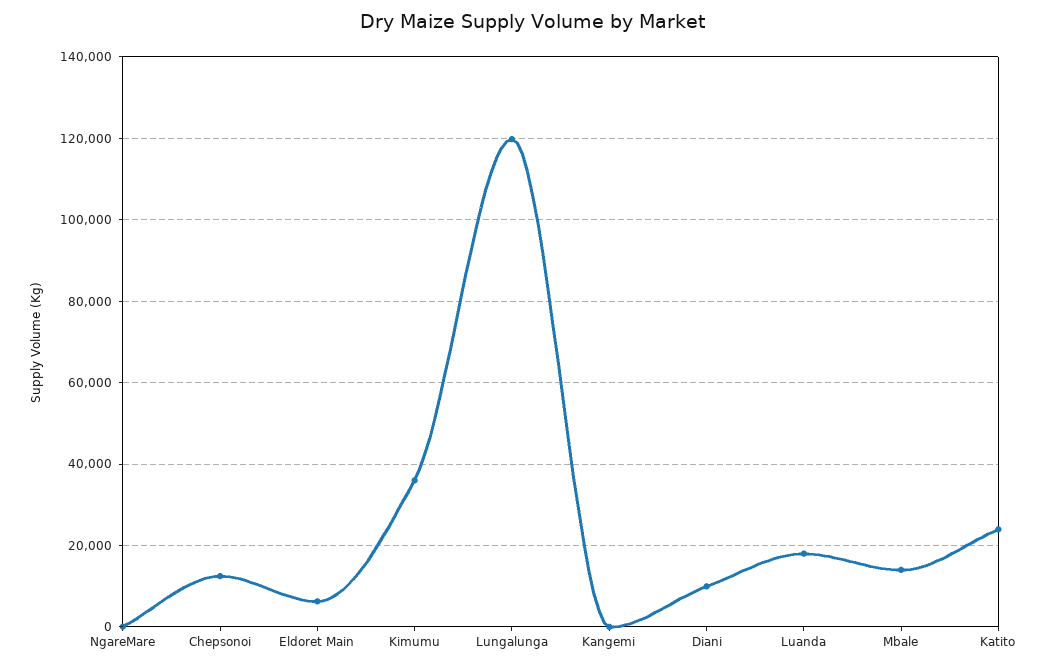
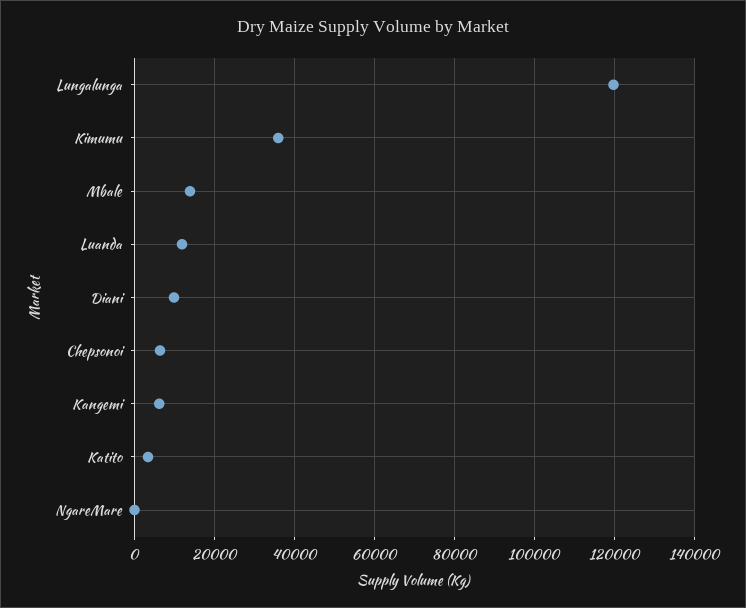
Chepsonoi: 12000 -> 6000
Eldoret Main: 6000 -> none
Kangemi: 0 -> 6000
Luanda: 18000 -> 12000
Katito: 24000 -> 4000

